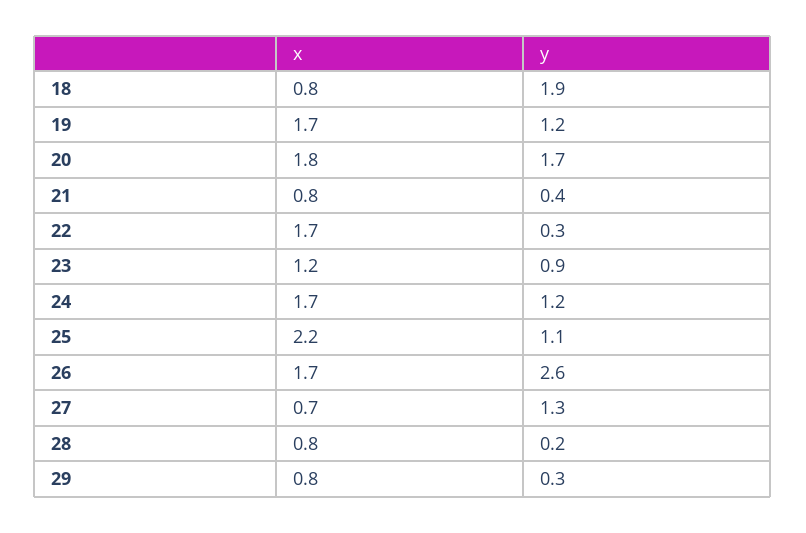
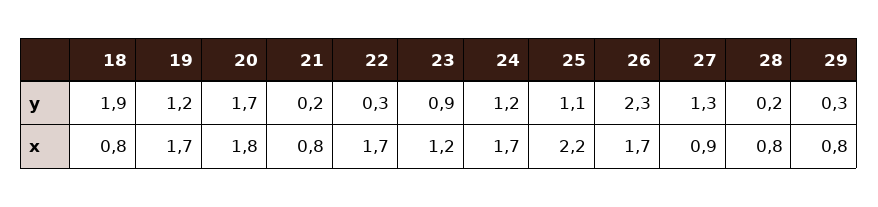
y, 21: 0.4 -> 0.2
y, 26: 2.6 -> 2.3
x, 27: 0.7 -> 0.9

